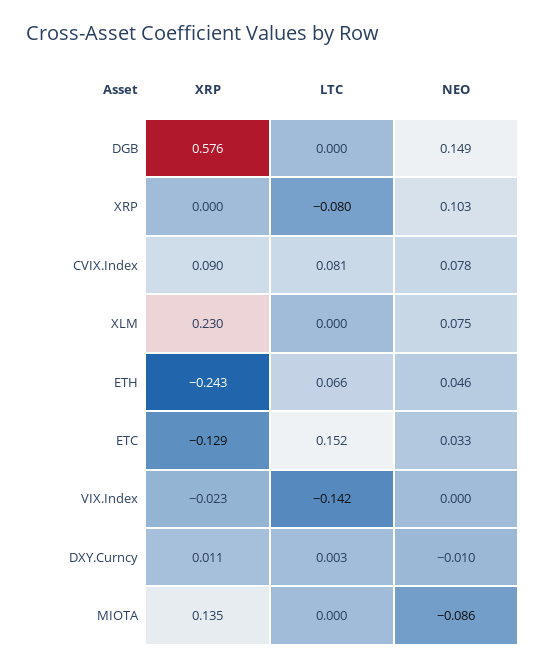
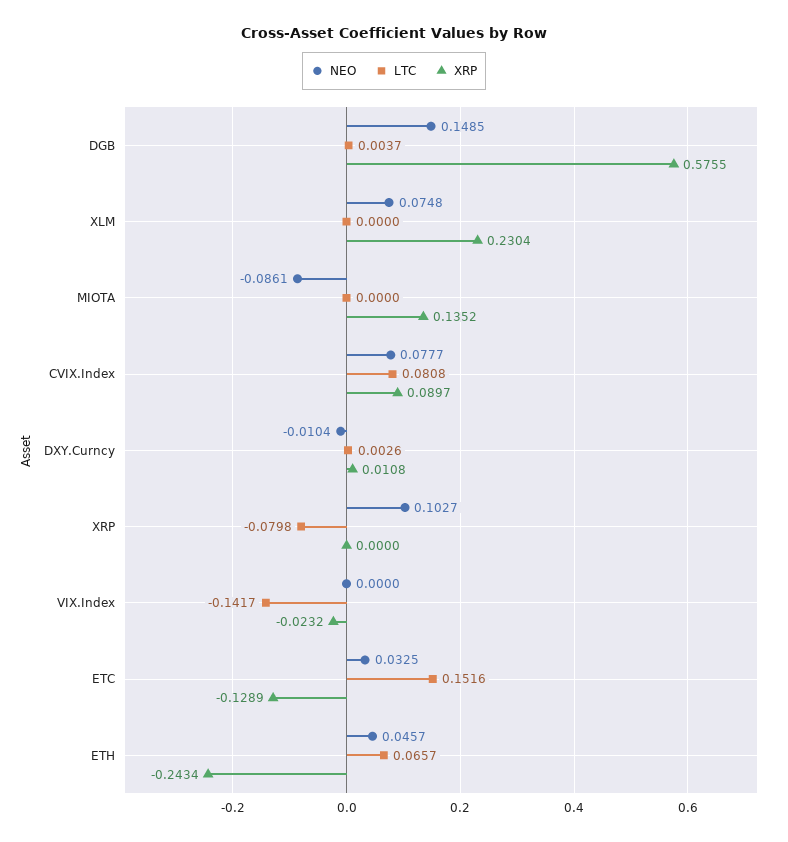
LTC, DGB: 0 -> 0.0037

